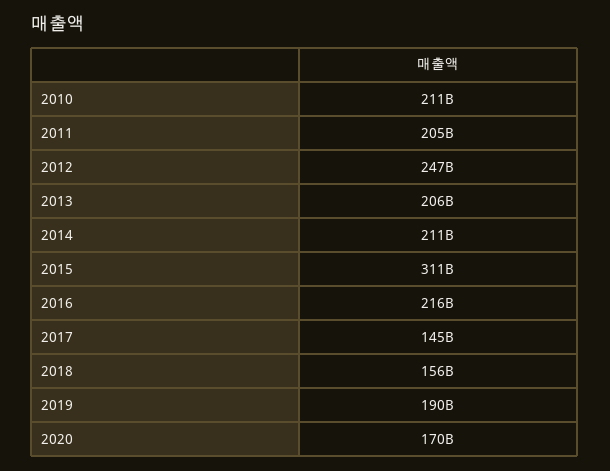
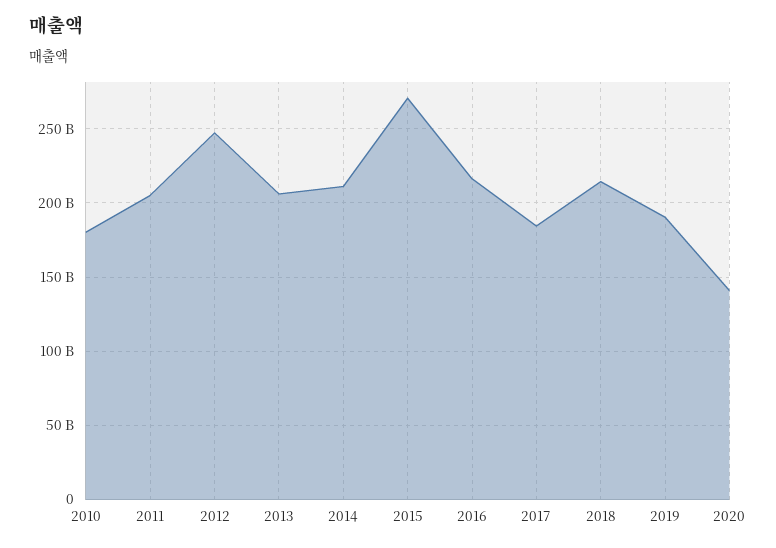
2010: 211000000000 -> 180000000000
2015: 311000000000 -> 270000000000
2017: 145000000000 -> 185000000000
2018: 156000000000 -> 215000000000
2020: 170000000000 -> 140000000000

